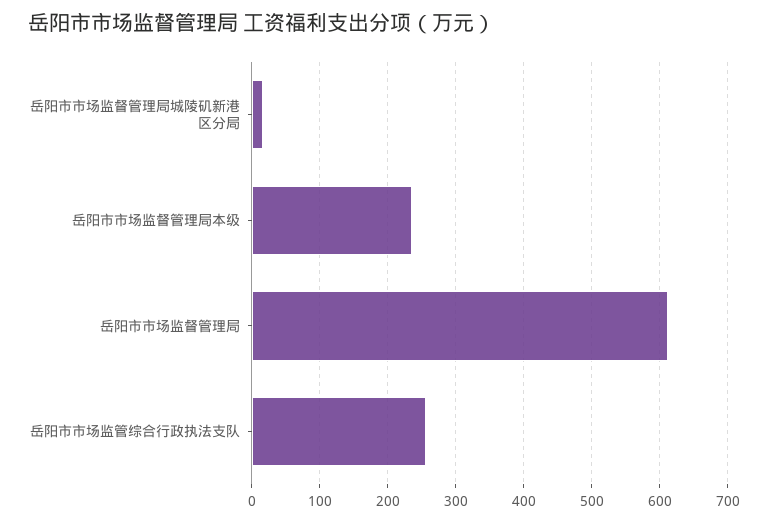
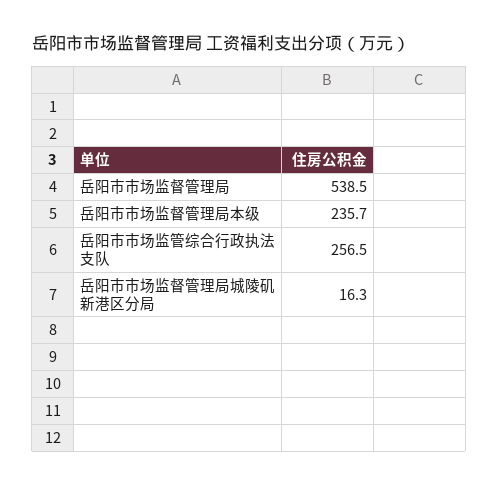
岳阳市市场监督管理局: 610 -> 538.5

